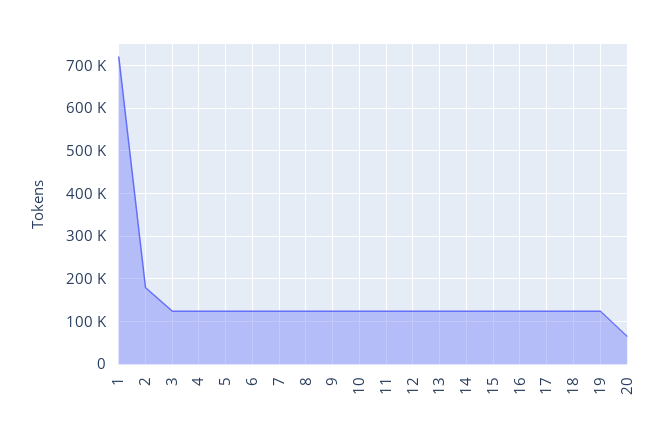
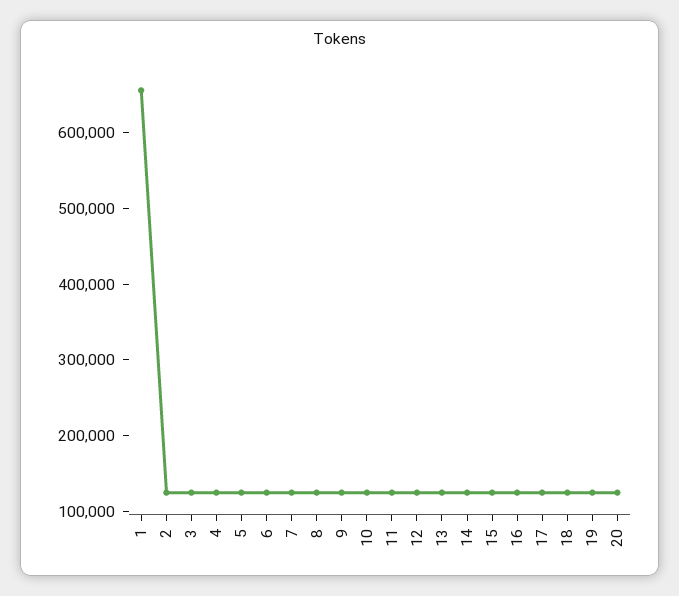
1: 720000 -> 660000
2: 180000 -> 120000
20: 60000 -> 120000

